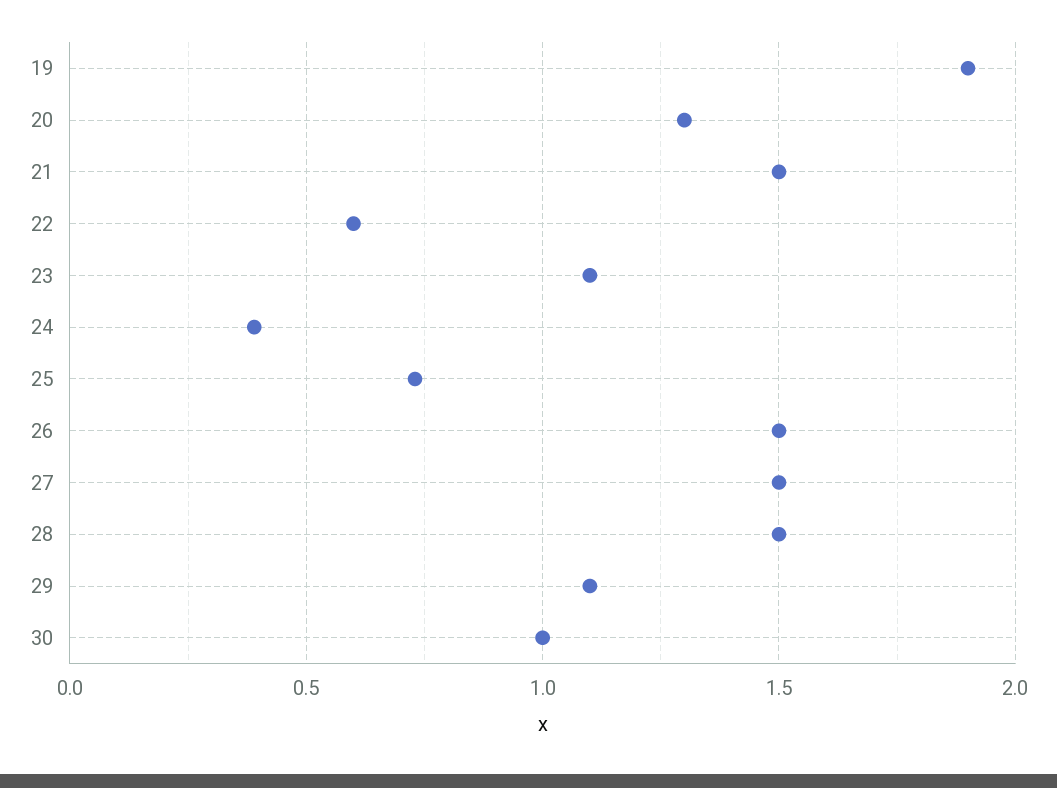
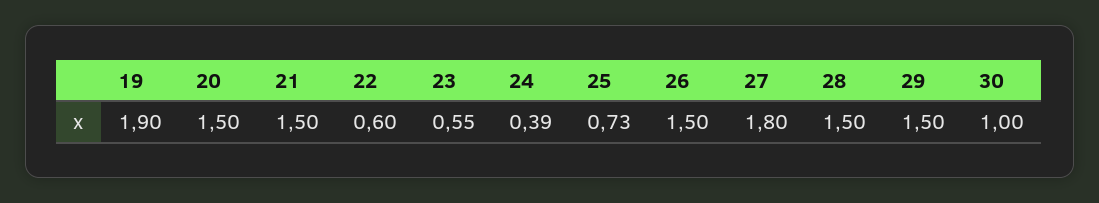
20: 1.3 -> 1.5
23: 1.1 -> 0.55
27: 1.5 -> 1.8
29: 1.1 -> 1.5

